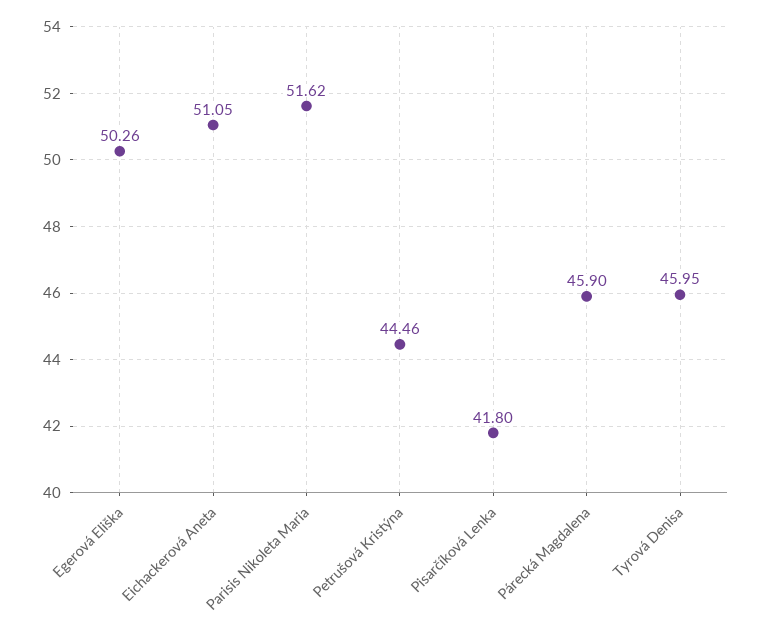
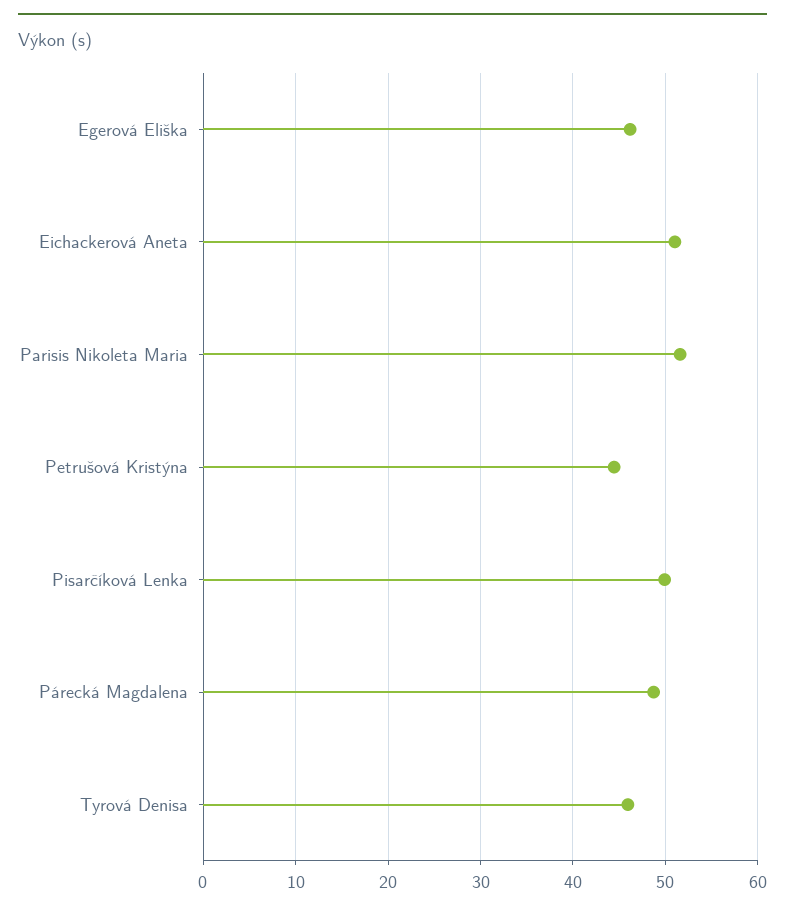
Egerová Eliška: 50.26 -> 46
Pisarčíková Lenka: 41.8 -> 50
Párecká Magdalena: 45.9 -> 49

